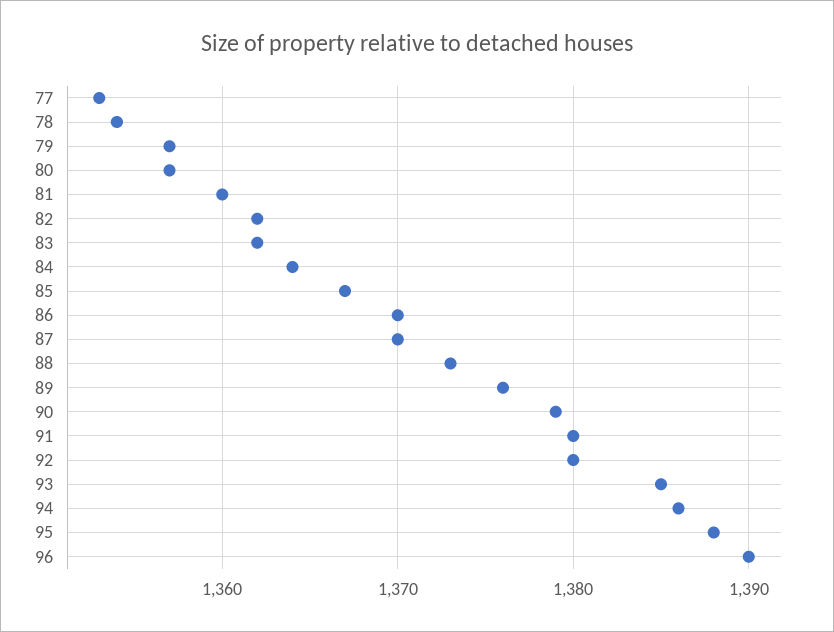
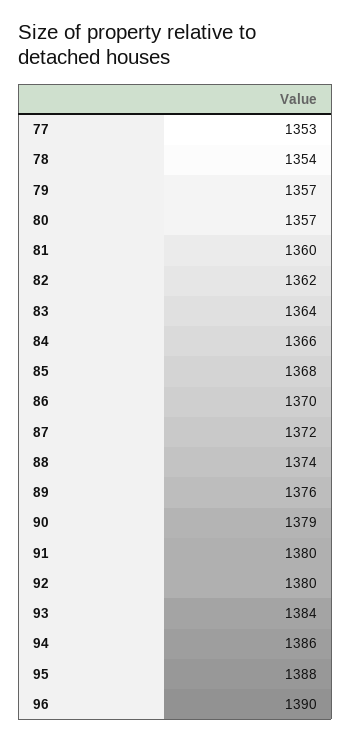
83: 1362 -> 1364
84: 1364 -> 1366
85: 1367 -> 1368
87: 1370 -> 1372
88: 1373 -> 1374
93: 1385 -> 1384

